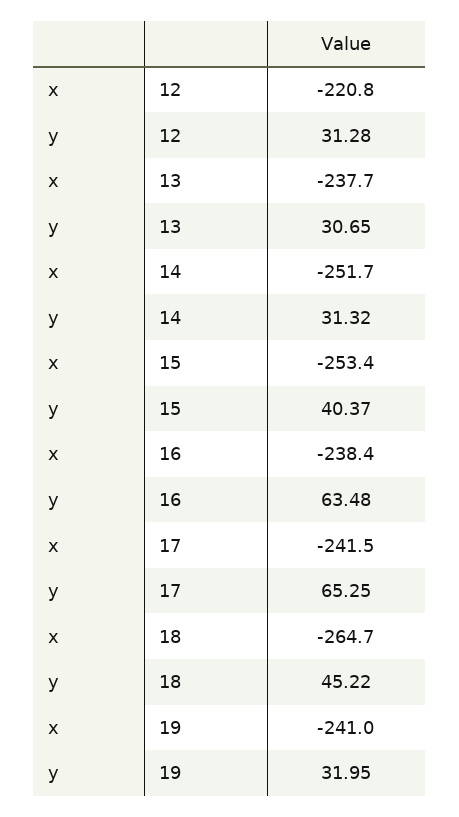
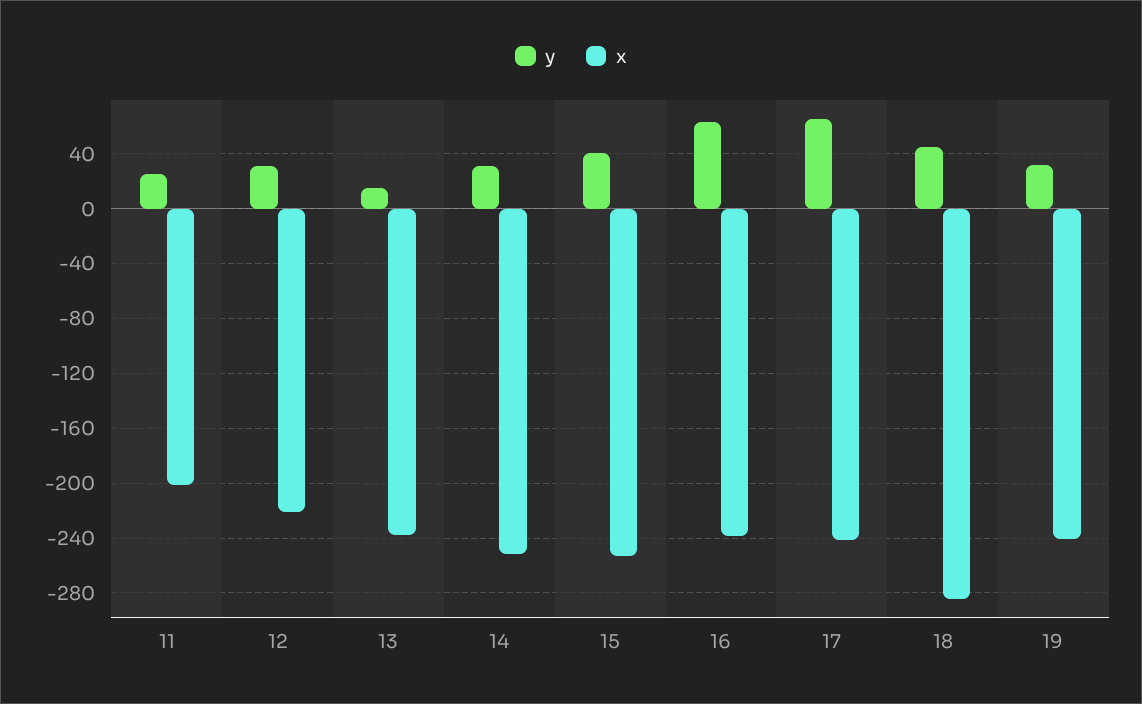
y, 13: 30.65 -> 15
x, 18: -264.7 -> -285
y, 11: none -> 25
x, 11: none -> -200

